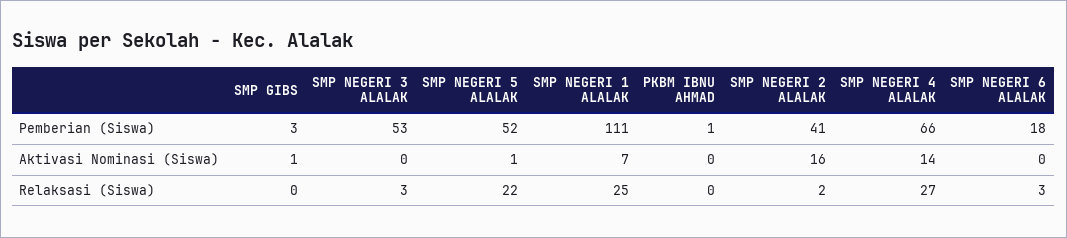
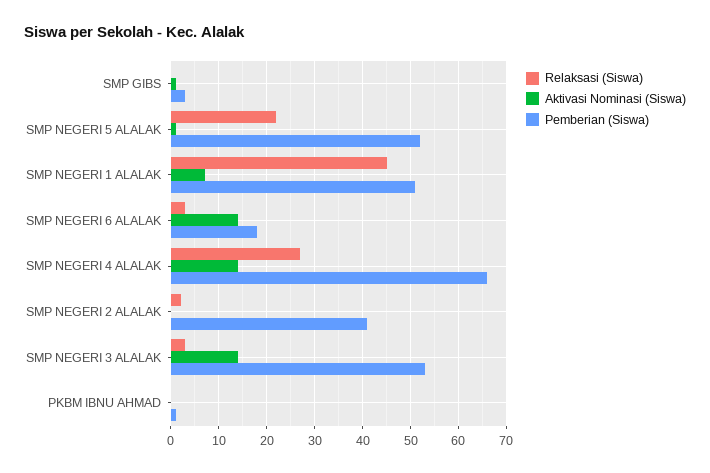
Pemberian (Siswa), SMP NEGERI 1 ALALAK: 111 -> 50
Aktivasi Nominasi (Siswa), SMP NEGERI 3 ALALAK: 0 -> 15
Aktivasi Nominasi (Siswa), SMP NEGERI 2 ALALAK: 16 -> 0
Aktivasi Nominasi (Siswa), SMP NEGERI 6 ALALAK: 0 -> 15
Relaksasi (Siswa), SMP NEGERI 1 ALALAK: 25 -> 45

